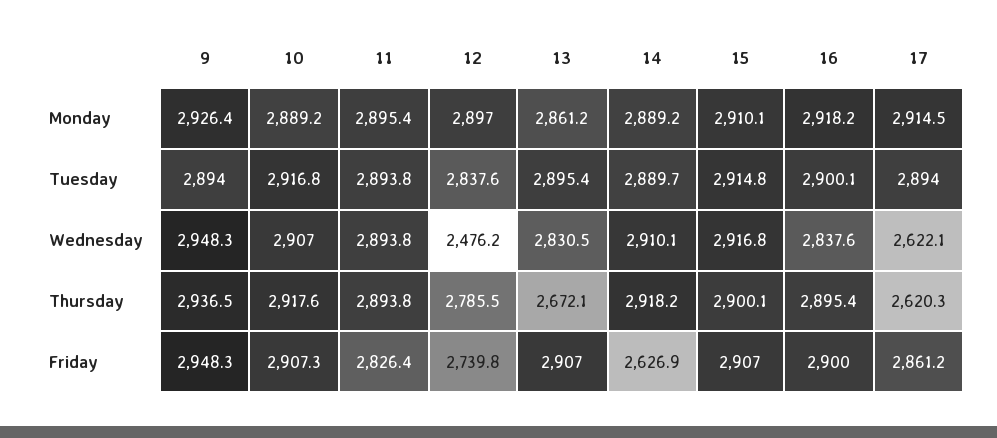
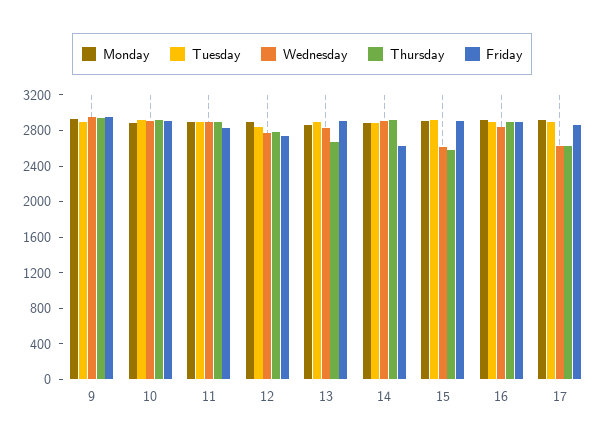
Wednesday, 12: 2476.2 -> 2800
Wednesday, 15: 2916.8 -> 2600
Thursday, 15: 2900.1 -> 2600

